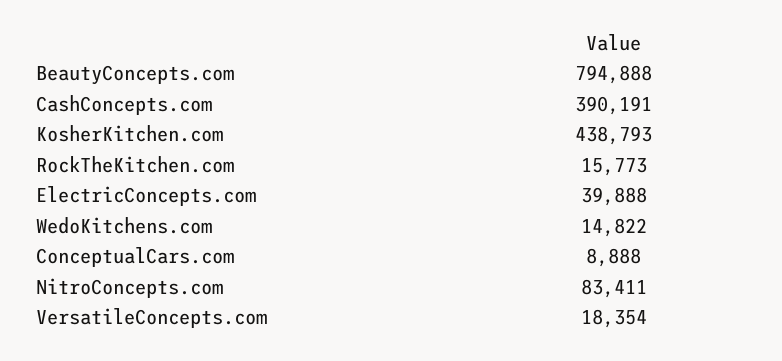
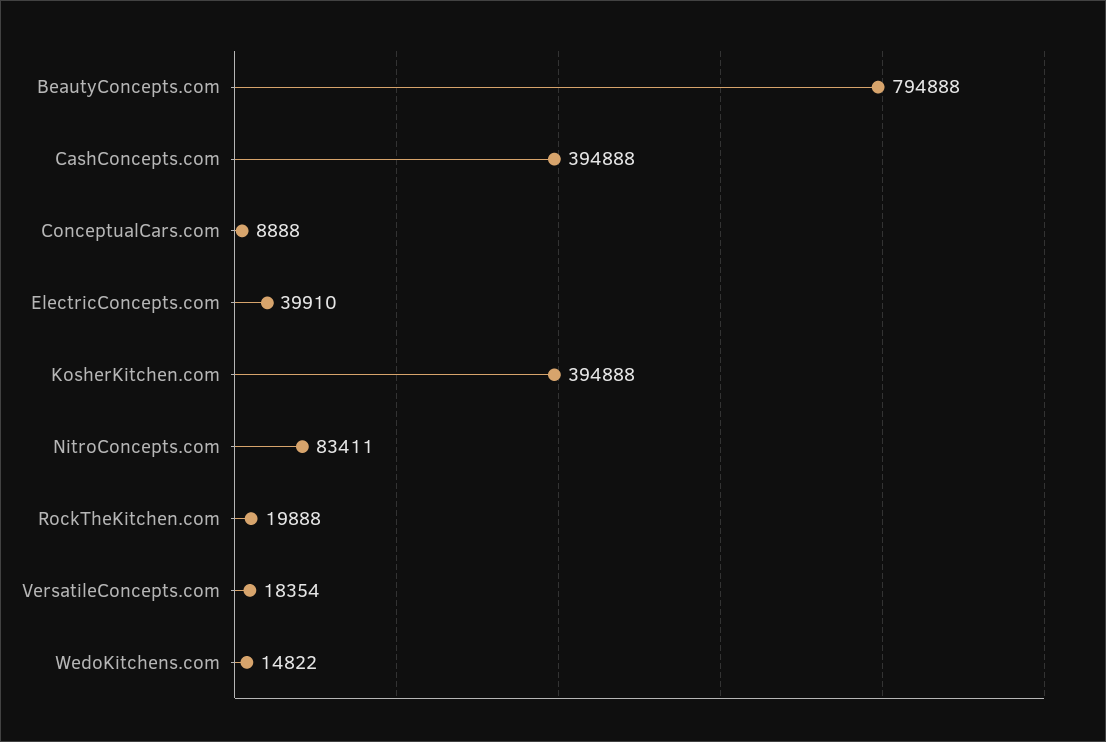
CashConcepts.com: 390191 -> 394888
KosherKitchen.com: 438793 -> 394888
RockTheKitchen.com: 15773 -> 19888
ElectricConcepts.com: 39888 -> 39910

